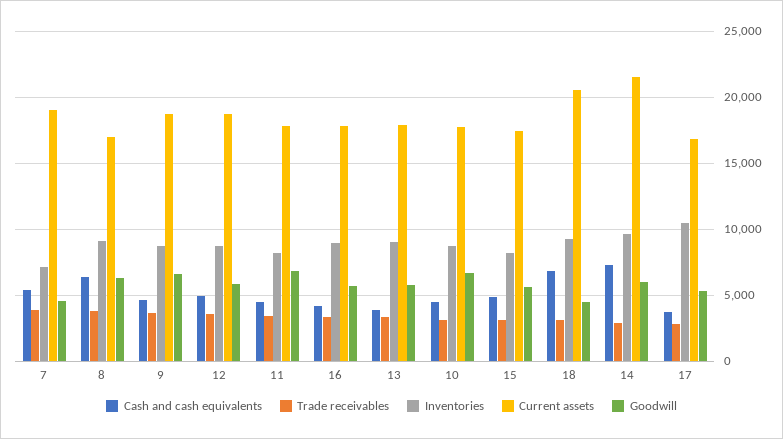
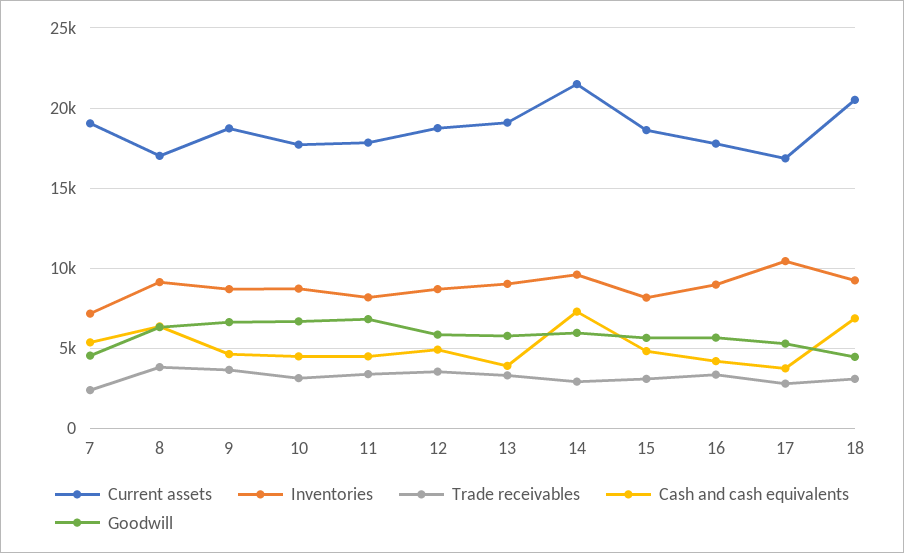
Trade receivables, 7: 4000 -> 2500
Current assets, 13: 18000 -> 19000
Current assets, 15: 17500 -> 18500

